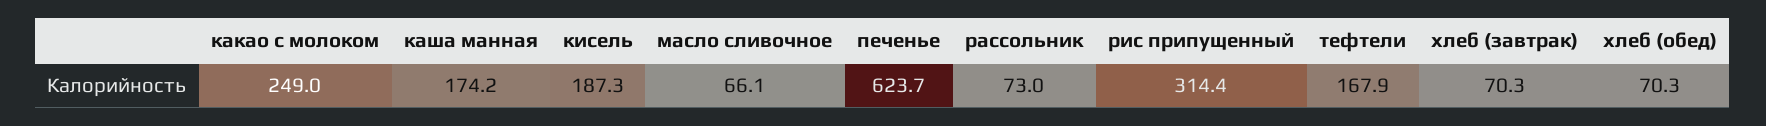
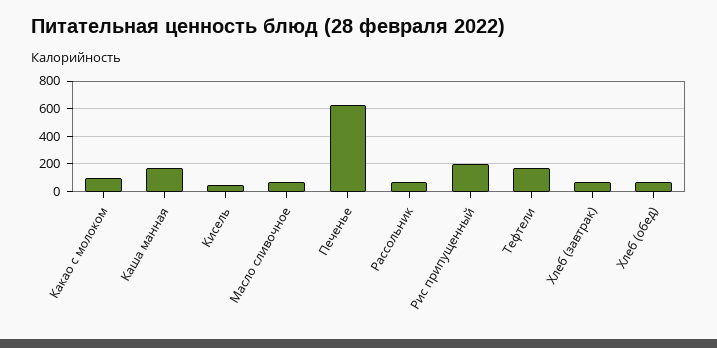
какао с молоком: 249 -> 100
кисель: 187.3 -> 50
рис припущенный: 314.4 -> 200

